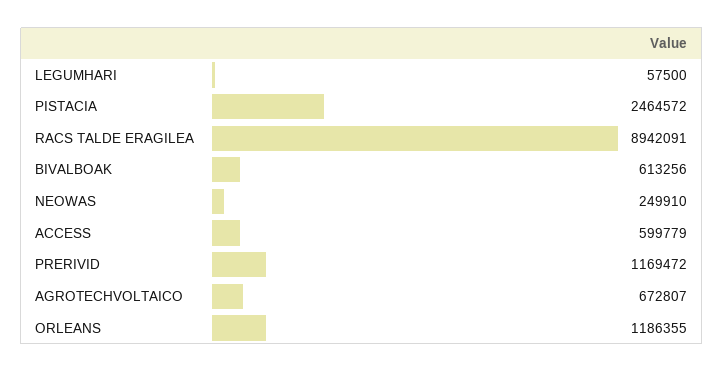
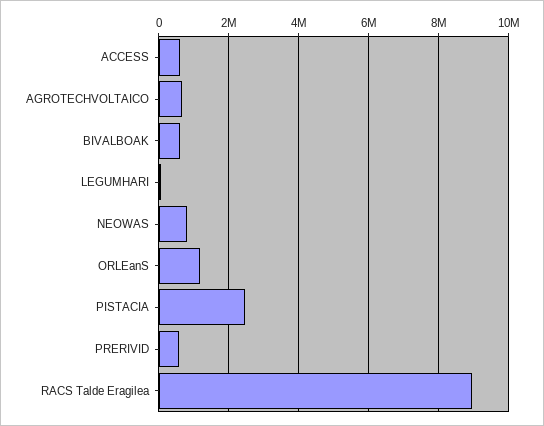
NEOWAS: 249910 -> 800000
PRERIVID: 1169472 -> 600000

